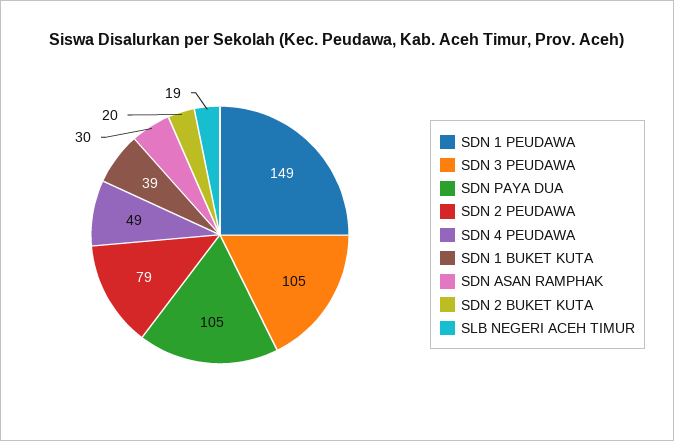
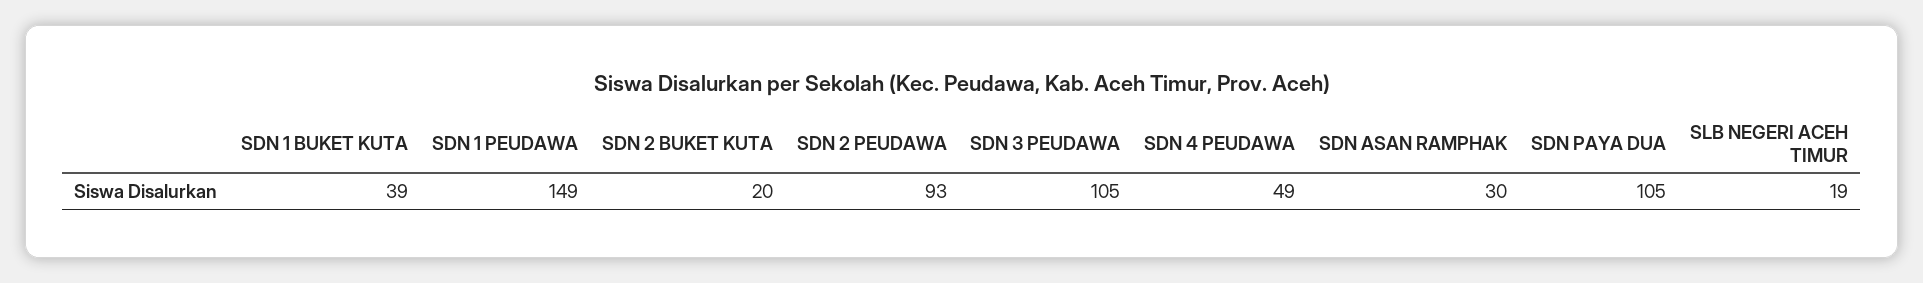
SDN 2 PEUDAWA: 79 -> 93

